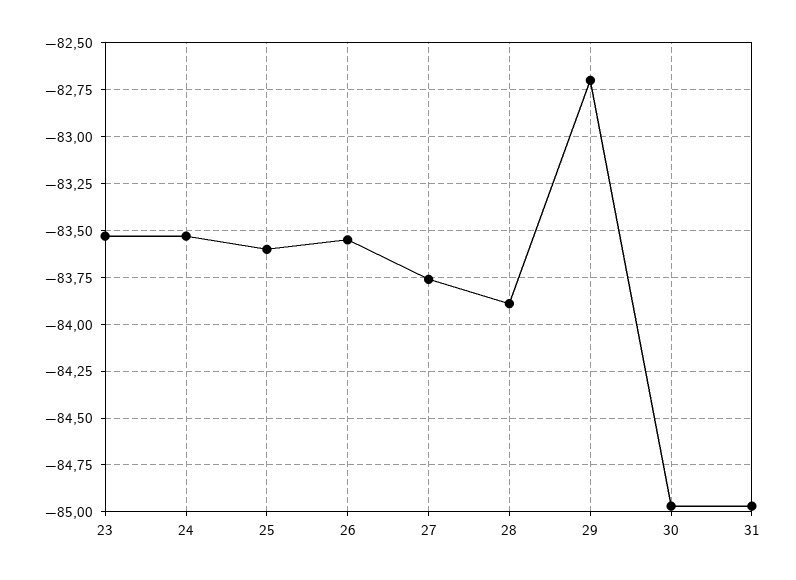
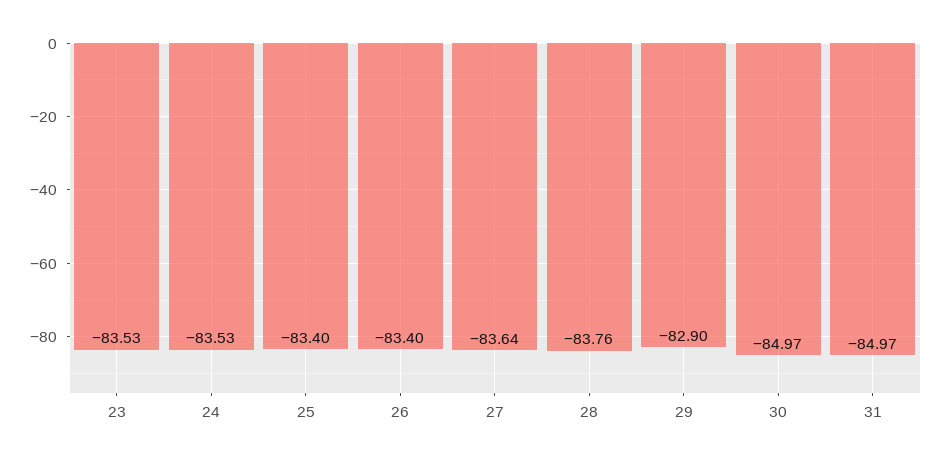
25: -83.6 -> -83.4
26: -83.55 -> -83.4
27: -83.75 -> -83.64
28: -83.9 -> -83.76
29: -82.7 -> -82.9

